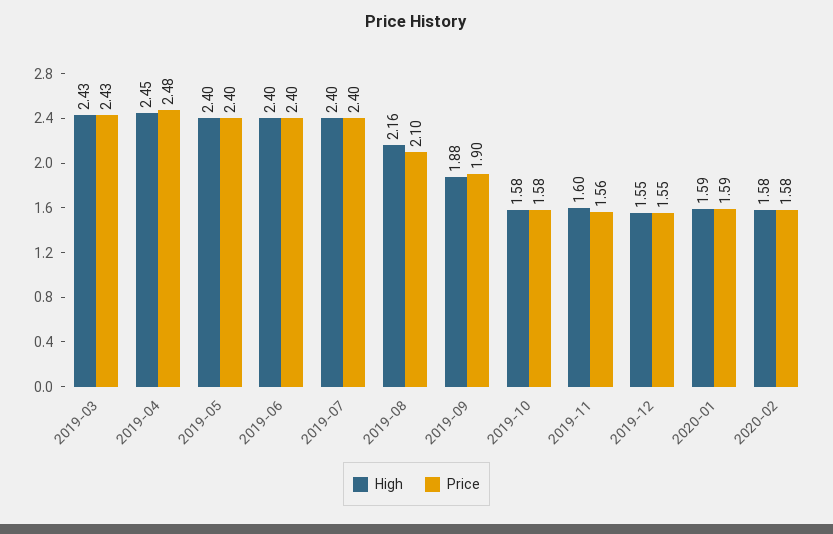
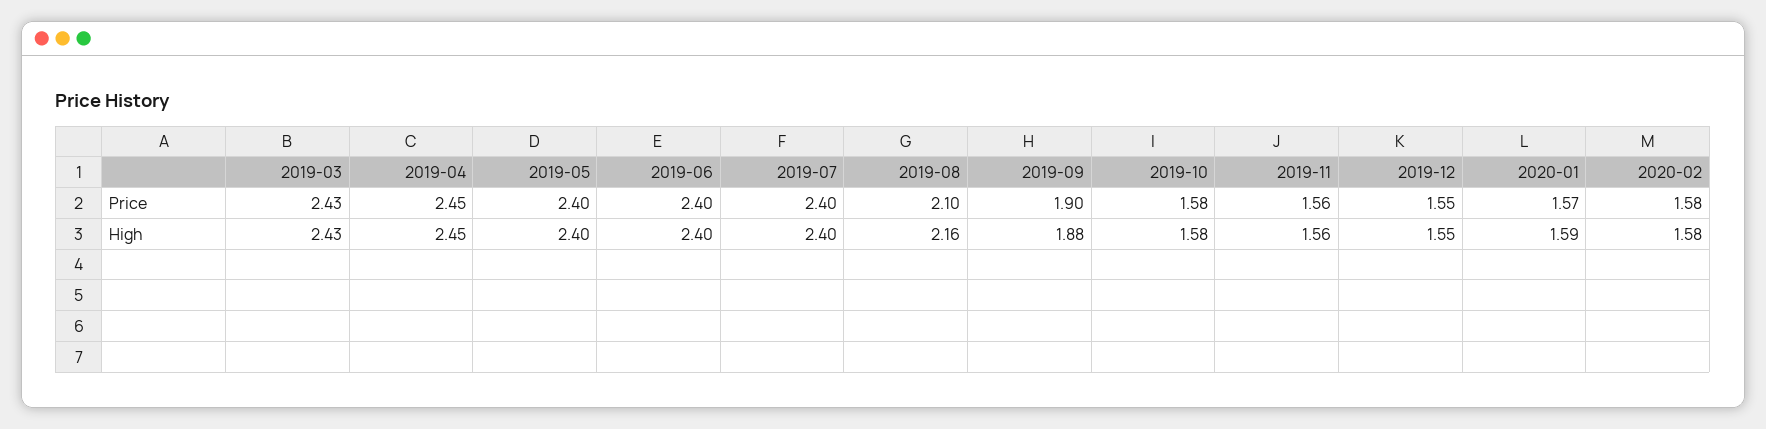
Price, 2019-04: 2.48 -> 2.45
High, 2019-11: 1.6 -> 1.56
Price, 2020-01: 1.59 -> 1.57

